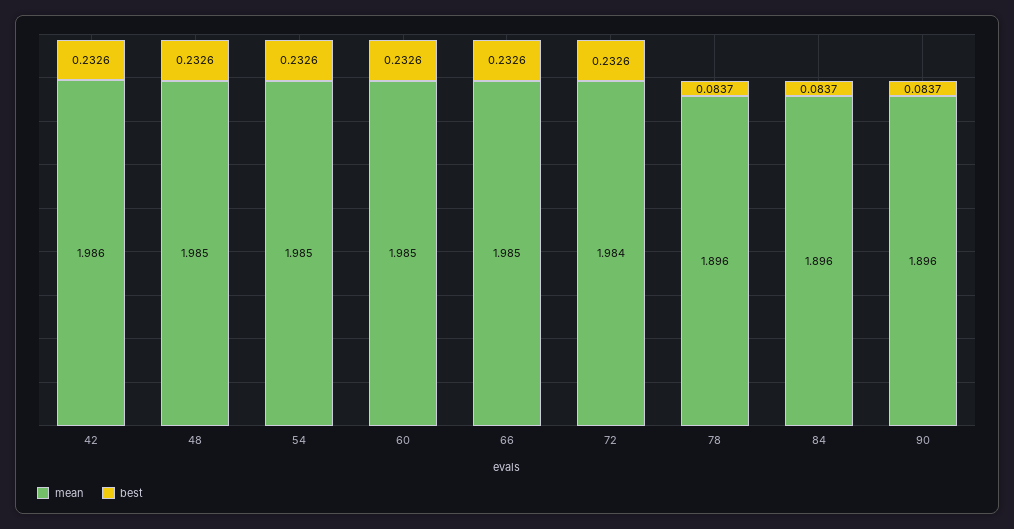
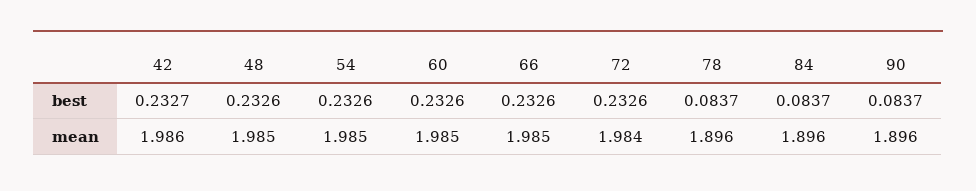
best, 42: 0.2326 -> 0.2327

